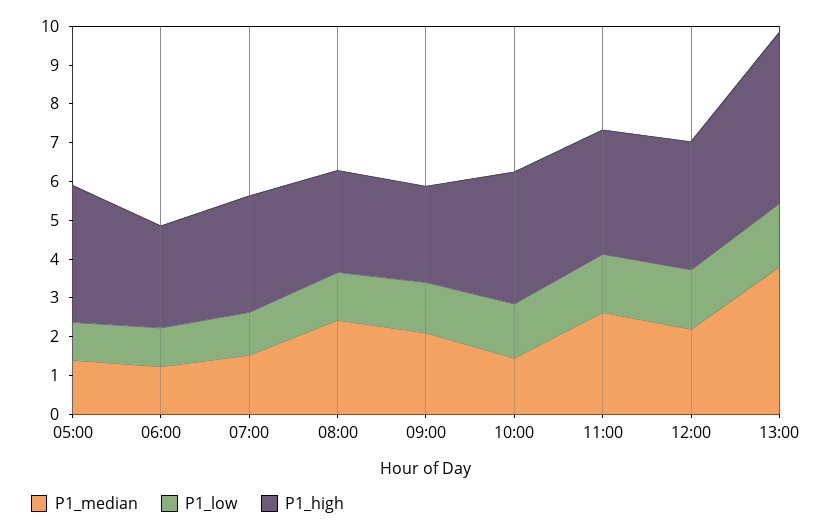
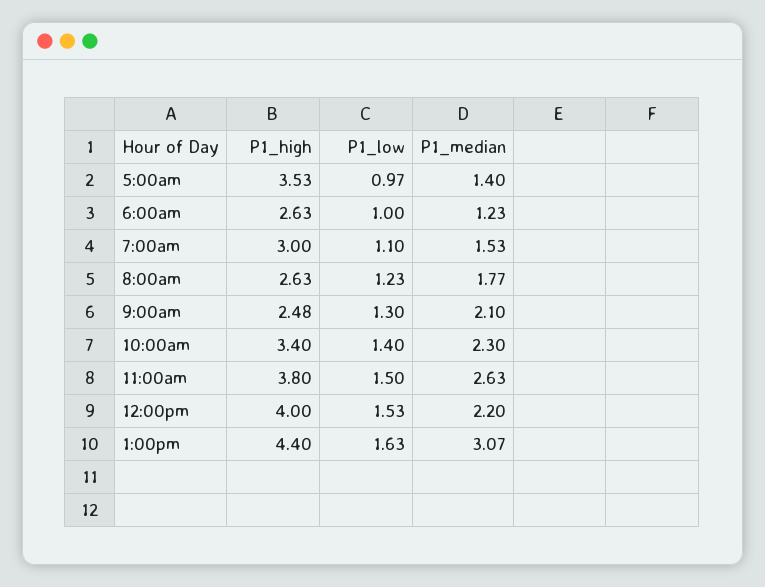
P1_median, 08:00: 2.5 -> 1.77
P1_median, 10:00: 1.5 -> 2.3
P1_high, 11:00: 3.25 -> 3.8
P1_high, 12:00: 3.25 -> 4
P1_median, 13:00: 3.75 -> 3.07

